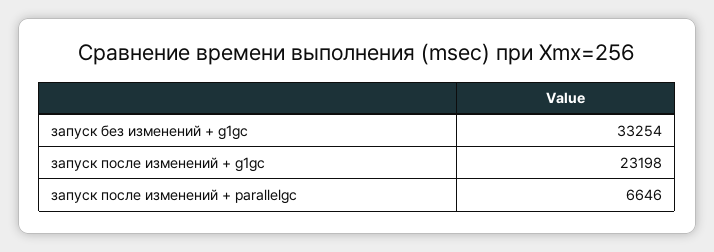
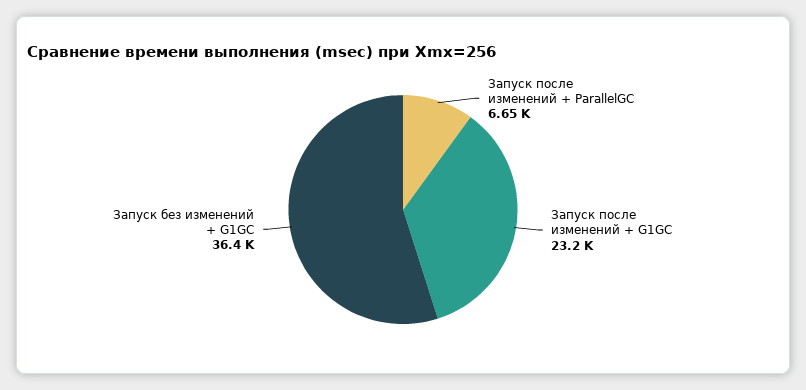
запуск без изменений + g1gc: 33254 -> 36400

